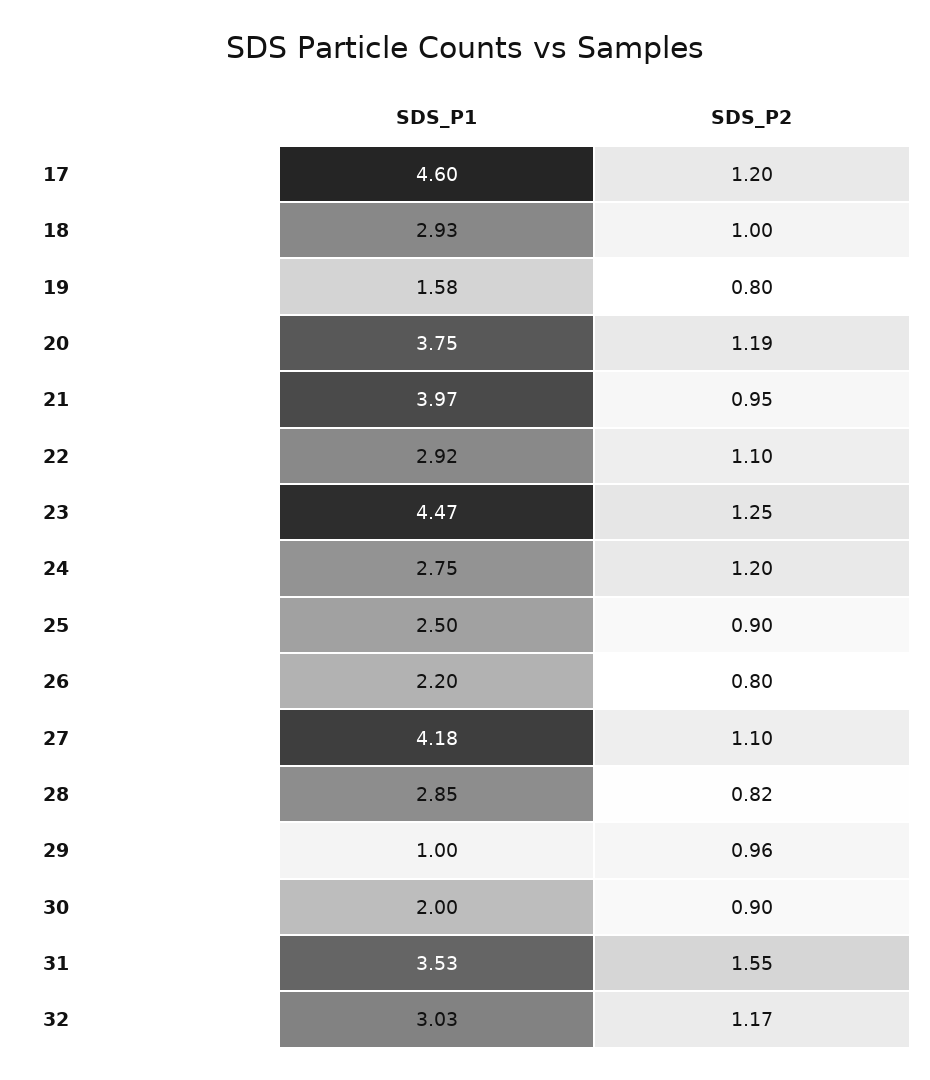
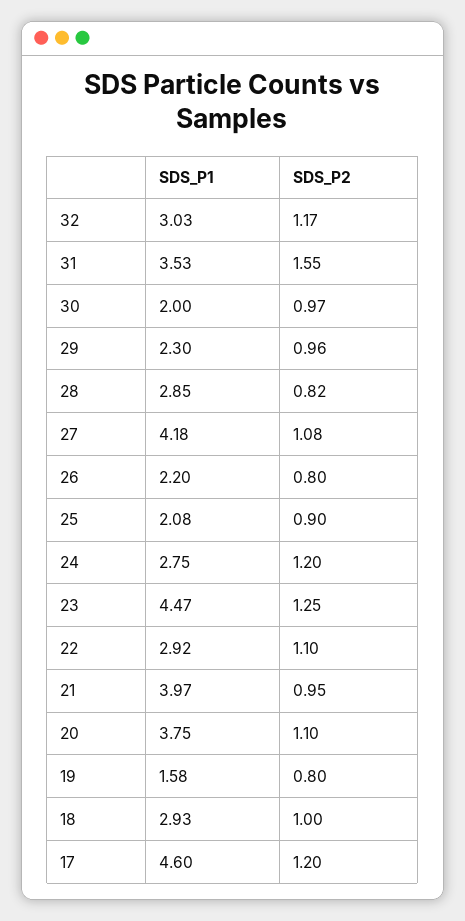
SDS_P2, 20: 1.19 -> 1.1
SDS_P1, 25: 2.5 -> 2.08
SDS_P2, 27: 1.1 -> 1.08
SDS_P1, 29: 1 -> 2.3
SDS_P2, 30: 0.9 -> 0.97

